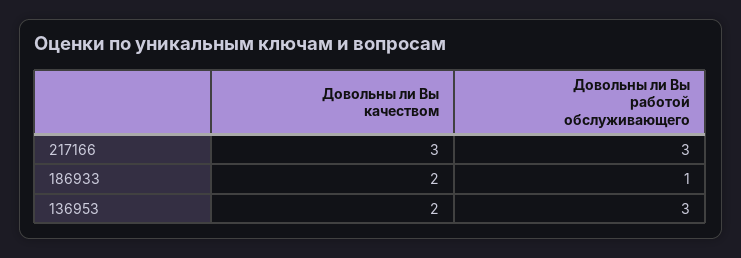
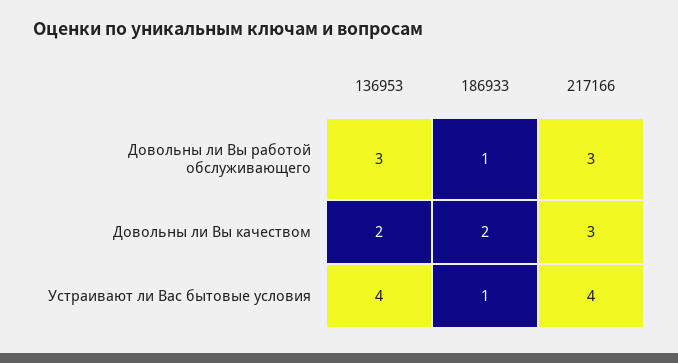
Устраивают ли Вас бытовые условия, 136953: none -> 4
Устраивают ли Вас бытовые условия, 186933: none -> 1
Устраивают ли Вас бытовые условия, 217166: none -> 4

